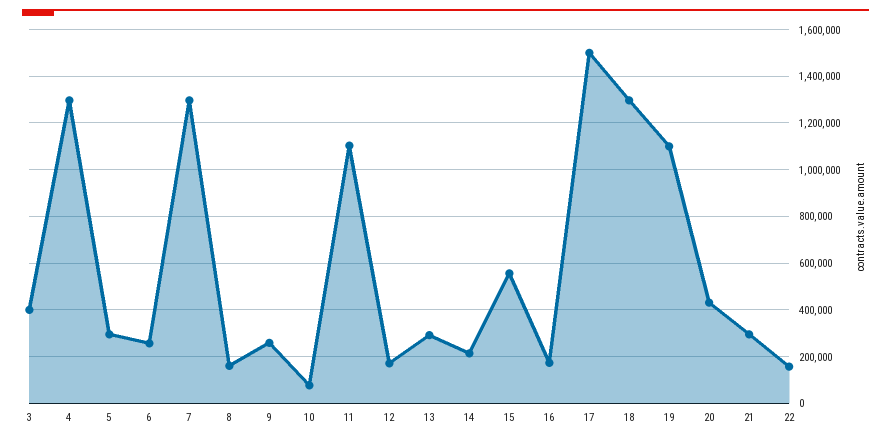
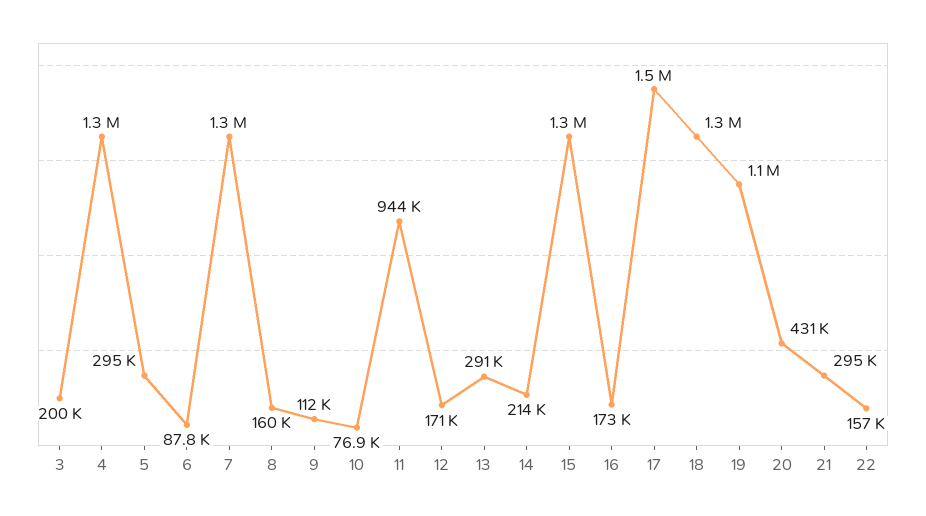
3: 400000 -> 200000
6: 250000 -> 87800
9: 250000 -> 112000
11: 1100000 -> 944000
15: 550000 -> 1300000

